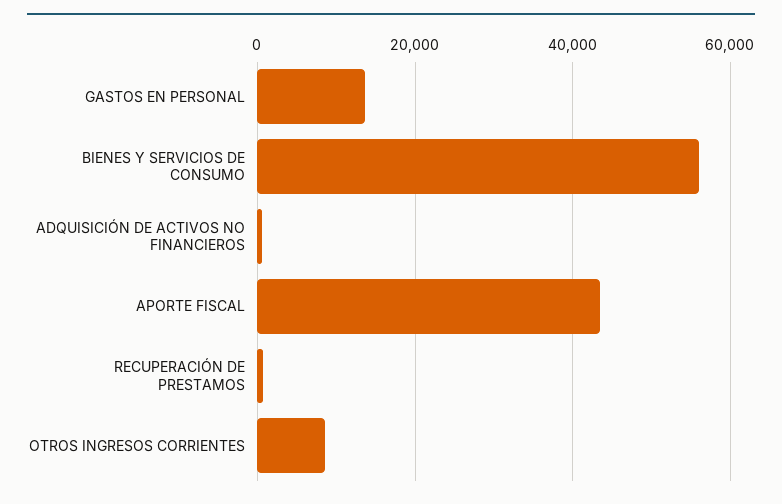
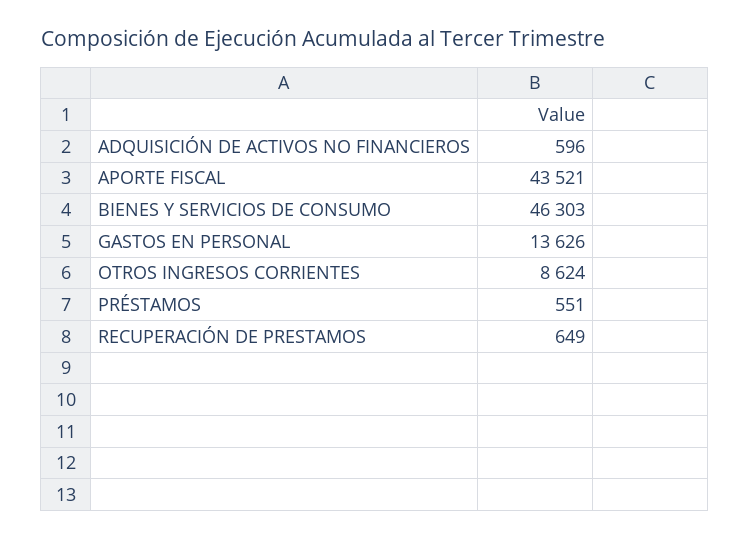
BIENES Y SERVICIOS DE CONSUMO: 56000 -> 46303
PRÉSTAMOS: none -> 551

